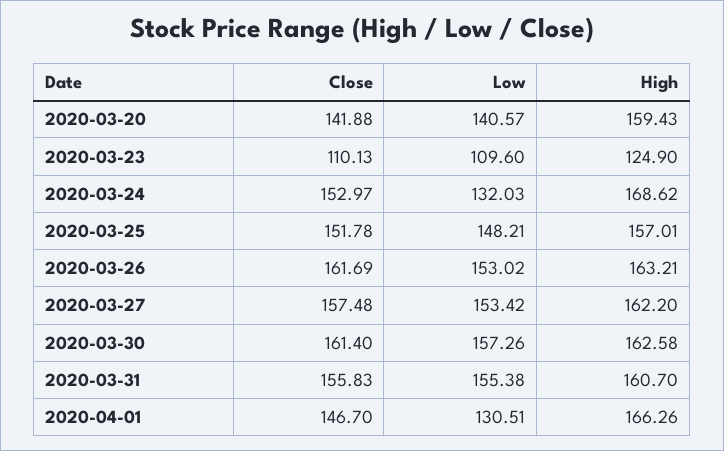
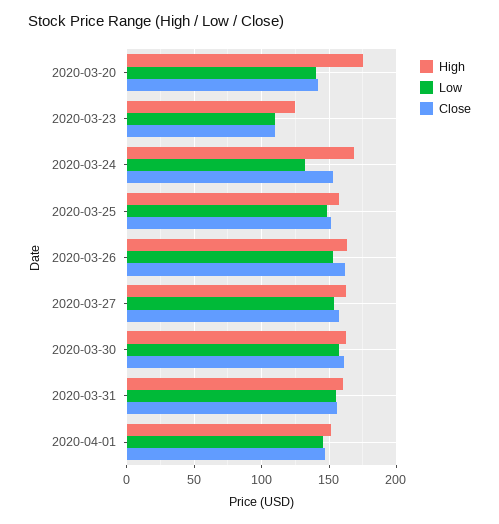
High, 2020-03-20: 159.43 -> 175
Low, 2020-04-01: 130.51 -> 145
High, 2020-04-01: 166.26 -> 150

